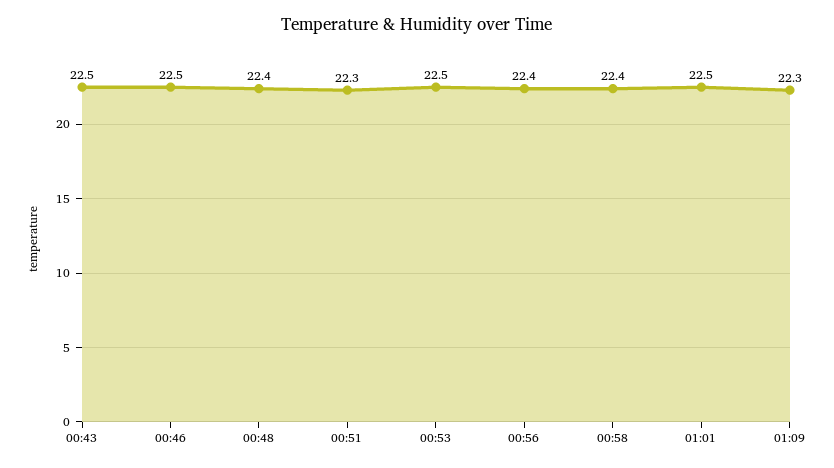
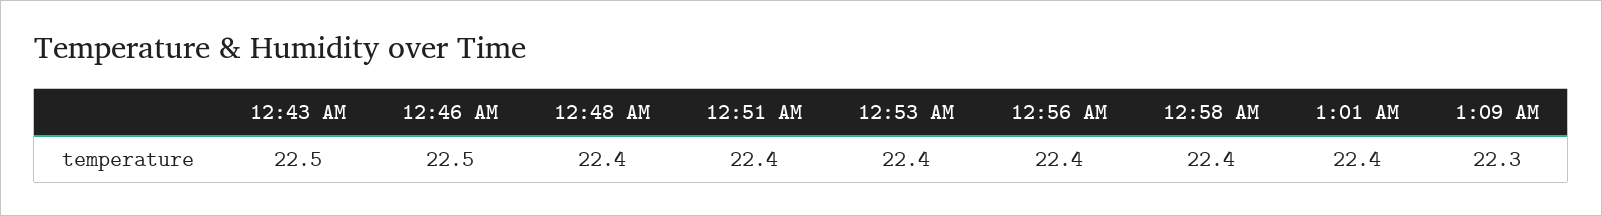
00:51: 22.3 -> 22.4
00:53: 22.5 -> 22.4
01:01: 22.5 -> 22.4

